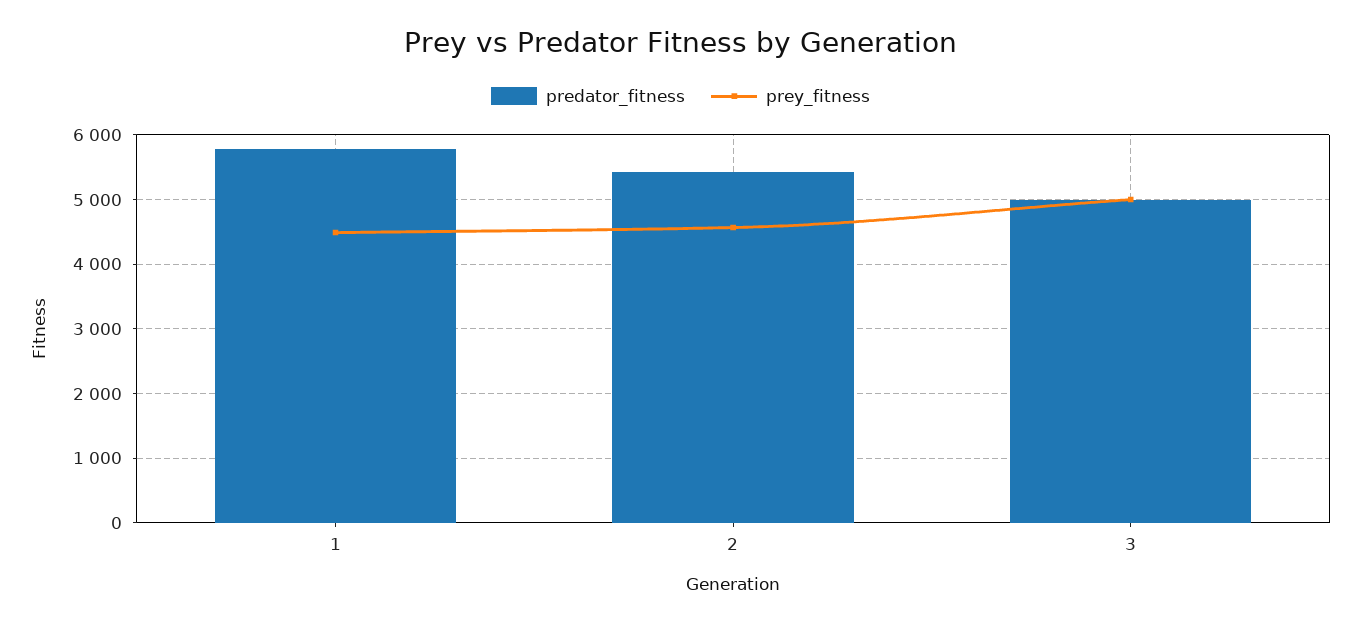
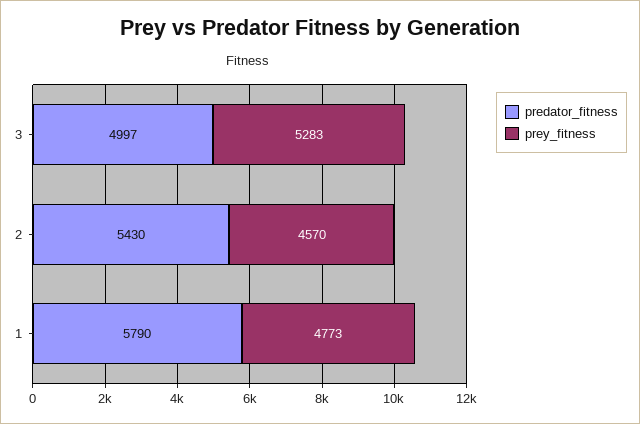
prey_fitness, 1: 4500 -> 4773
prey_fitness, 3: 5000 -> 5283

